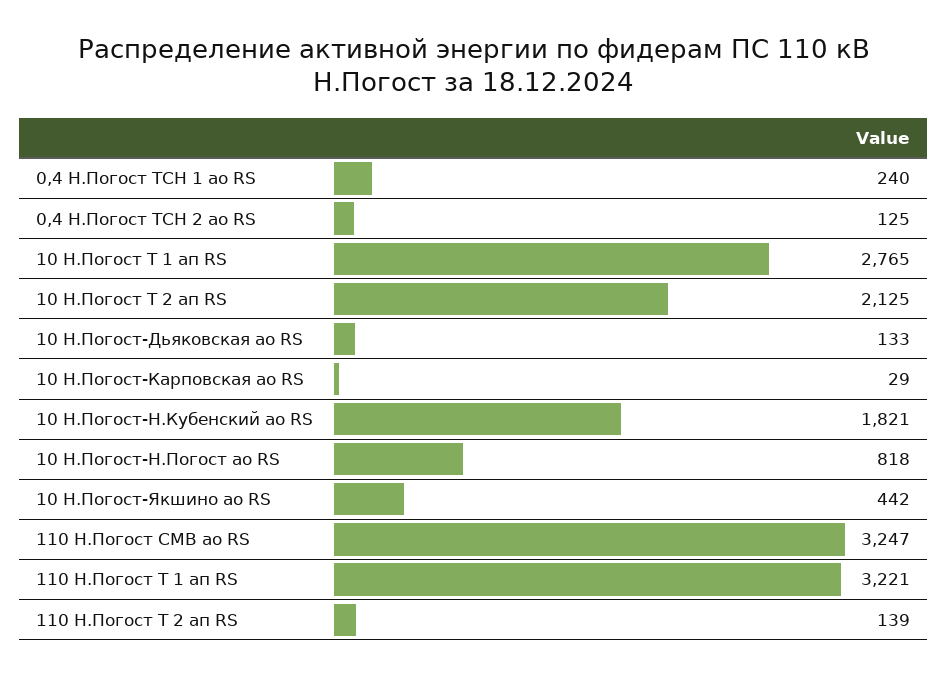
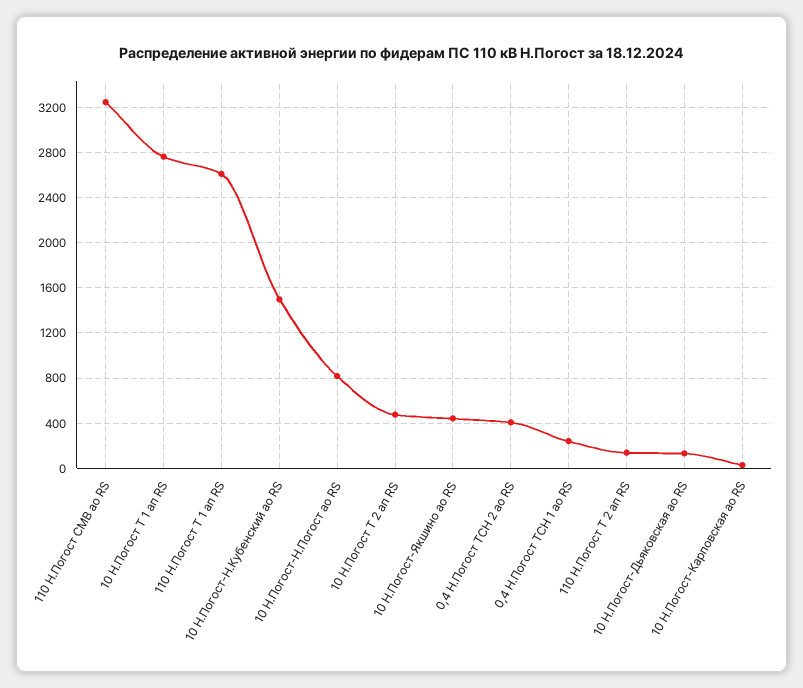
0,4 Н.Погост ТСН 2 ао RS: 125 -> 400
10 Н.Погост Т 2 ап RS: 2125 -> 500
10 Н.Погост-Н.Кубенский ао RS: 1821 -> 1500
110 Н.Погост Т 1 ап RS: 3221 -> 2600

